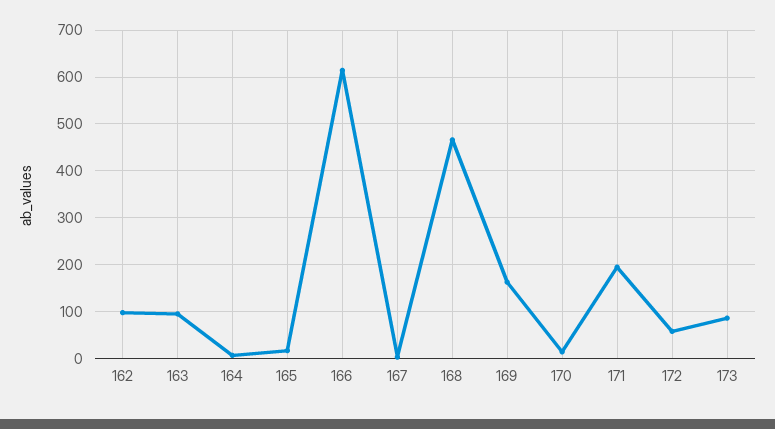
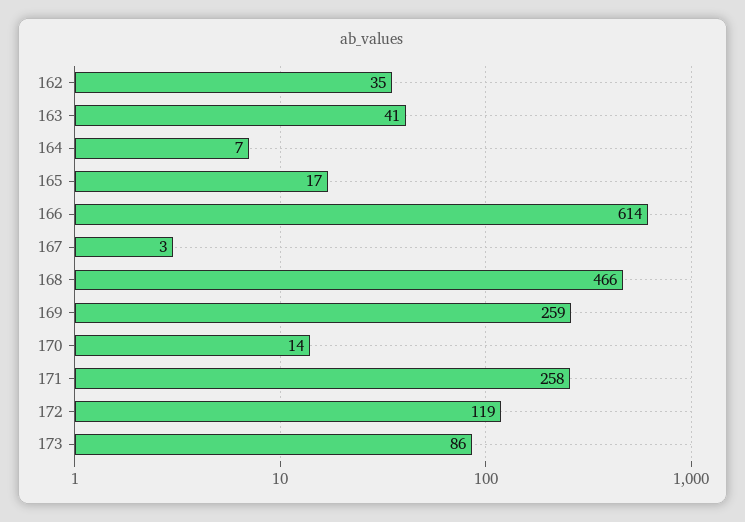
162: 100 -> 35
163: 100 -> 41
169: 160 -> 259
171: 200 -> 258
172: 60 -> 119

